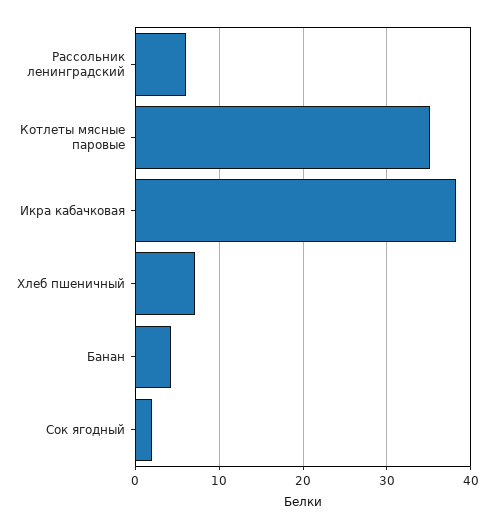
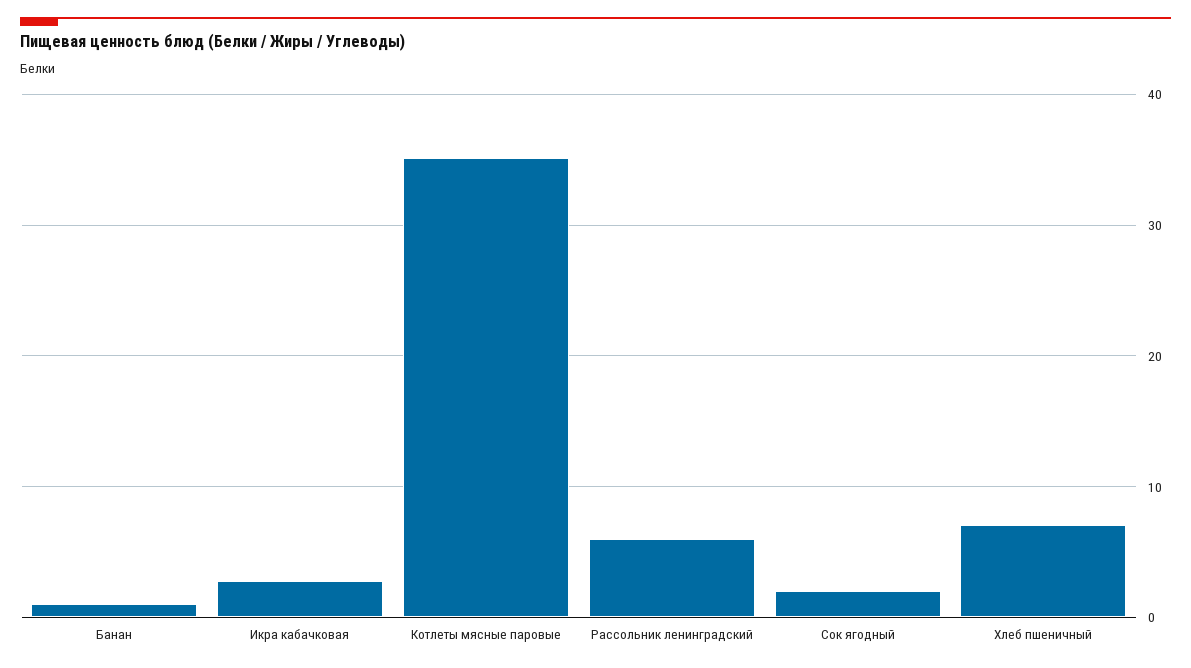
Икра кабачковая: 38 -> 3
Банан: 4 -> 1

